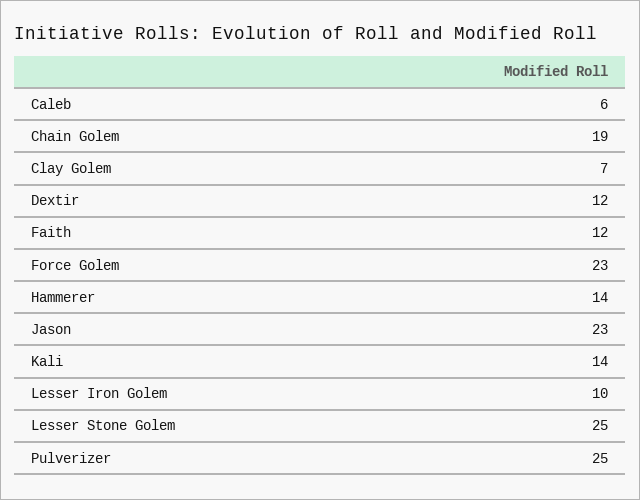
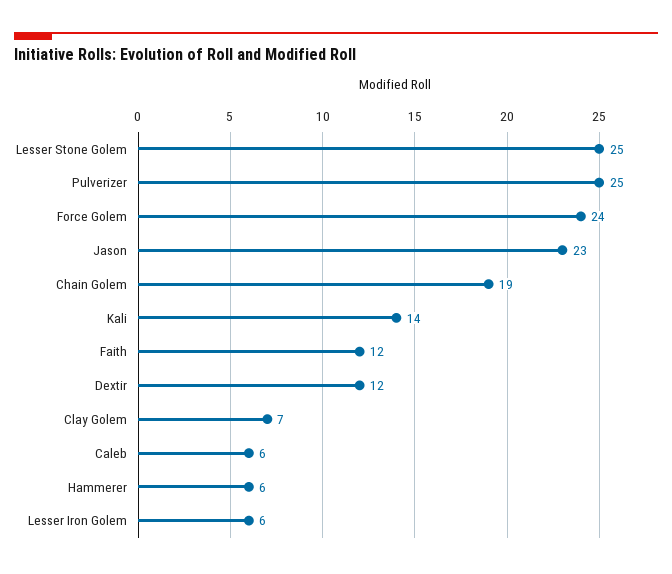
Force Golem: 23 -> 24
Hammerer: 14 -> 6
Lesser Iron Golem: 10 -> 6

